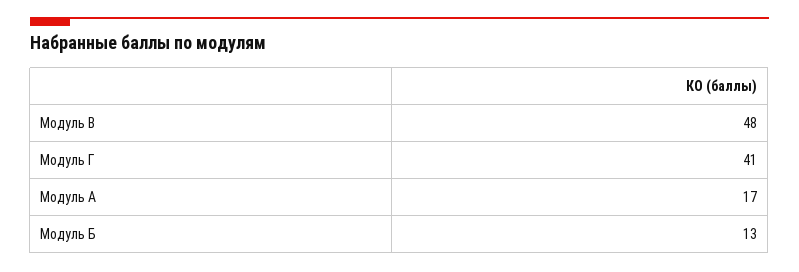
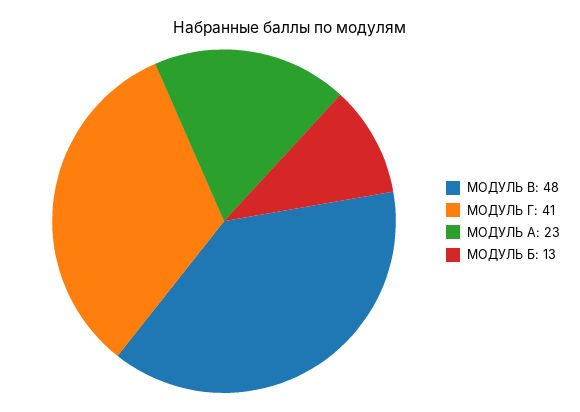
Модуль А: 17 -> 23

